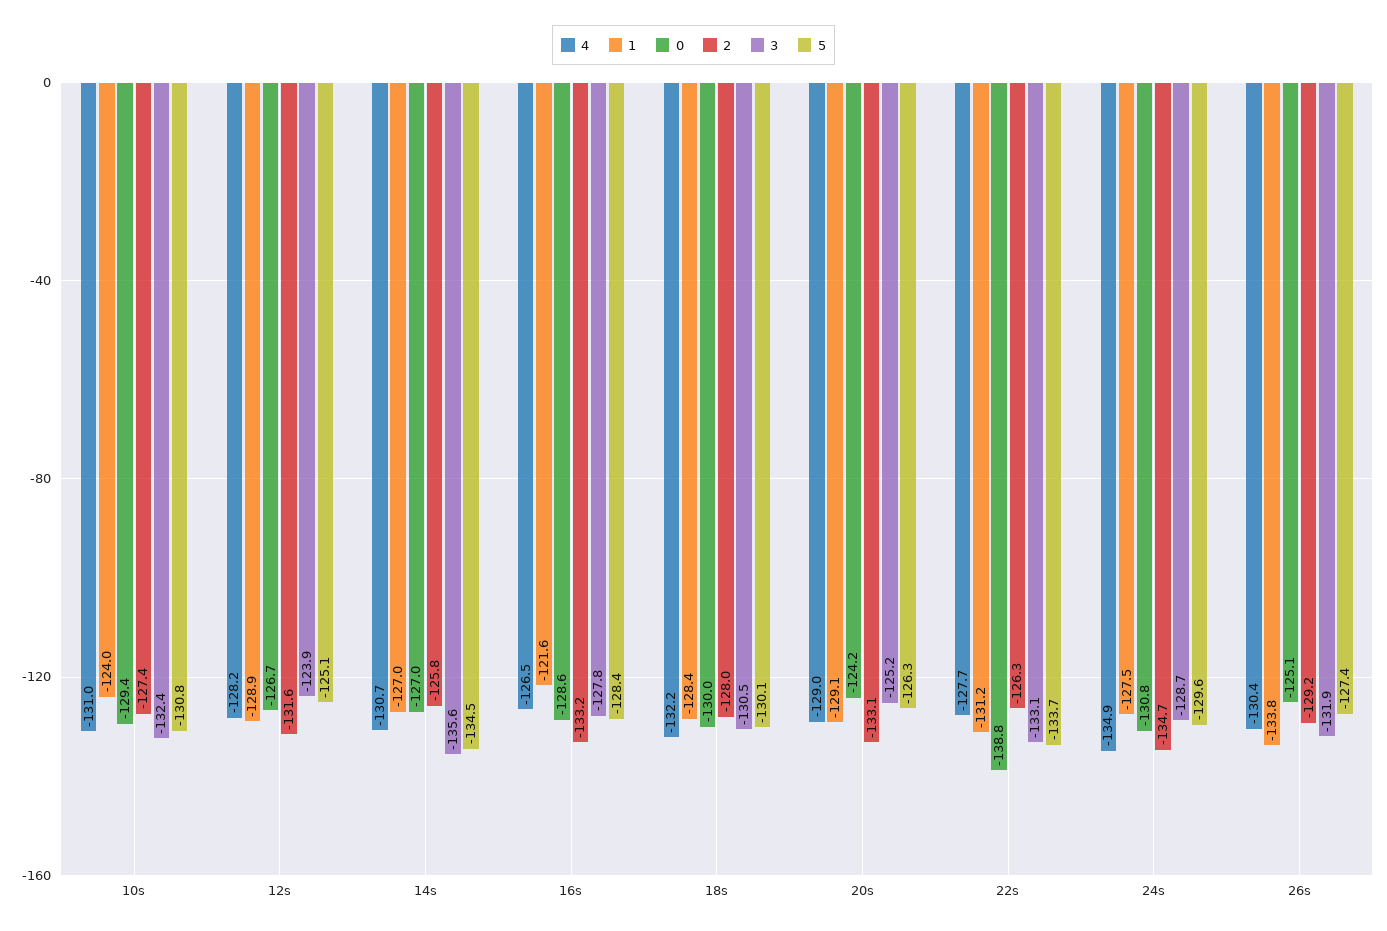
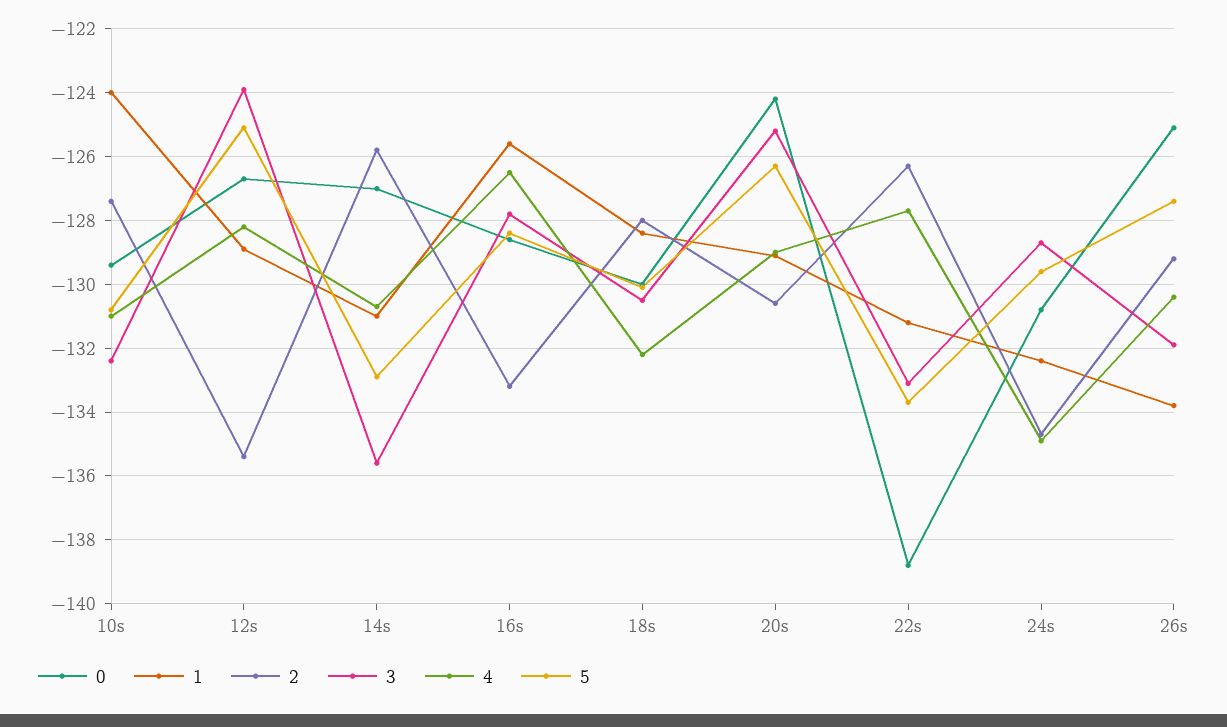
2, 12s: -131.6 -> -135.5
1, 14s: -127 -> -131
5, 14s: -134.5 -> -133
1, 16s: -121.6 -> -125.5
2, 20s: -133.1 -> -130.5
1, 24s: -127.5 -> -132.5

